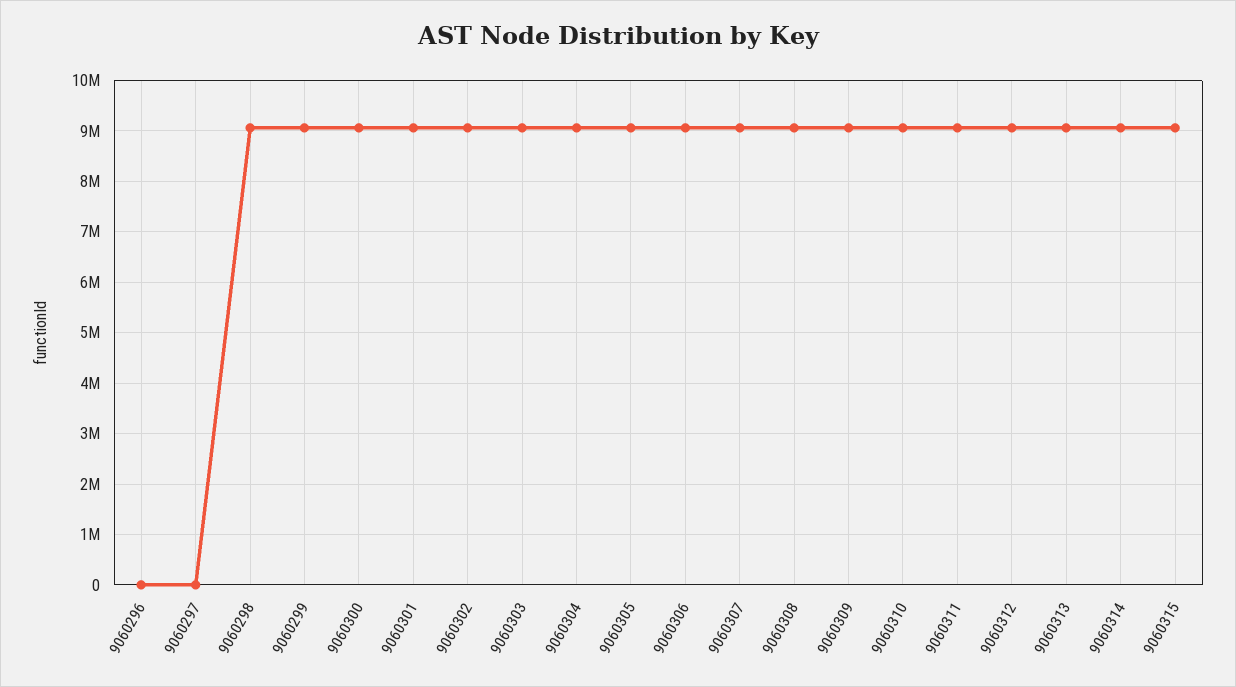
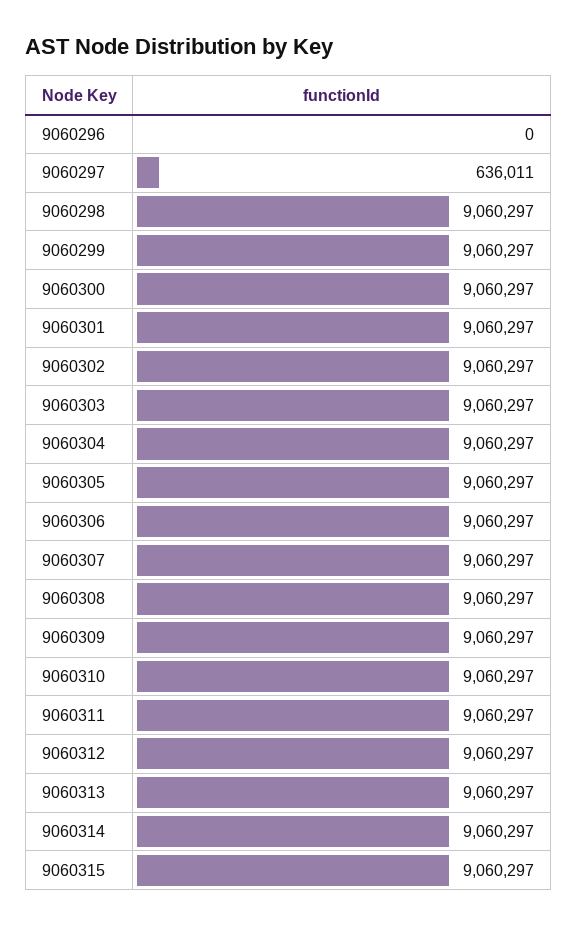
9060297: 0 -> 636011

